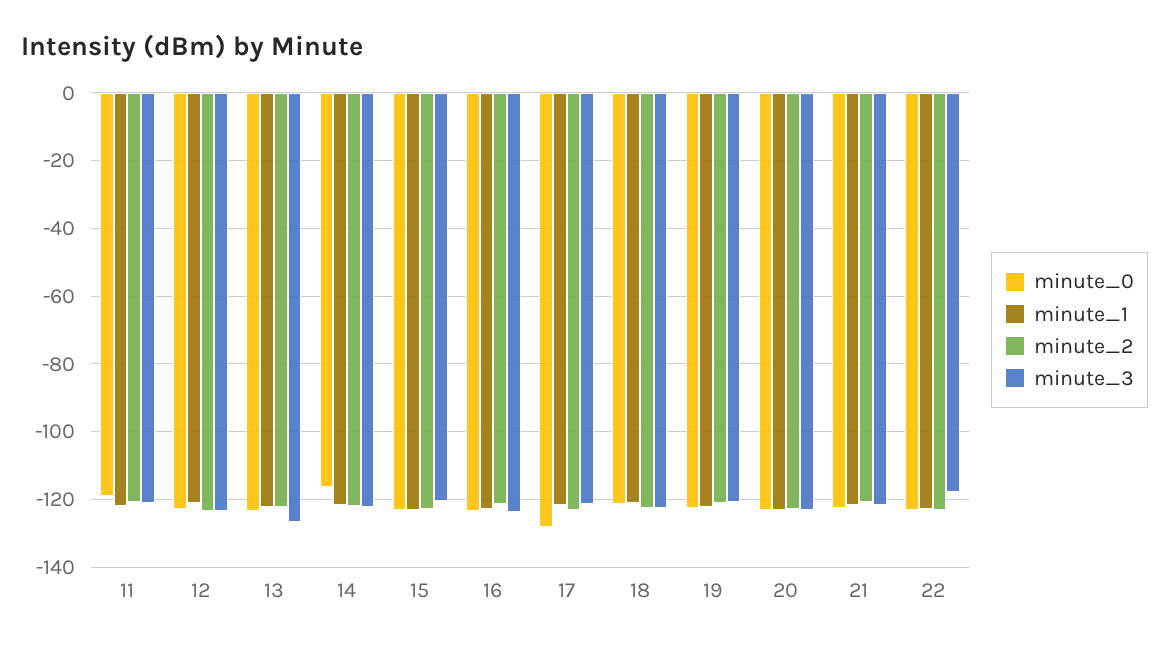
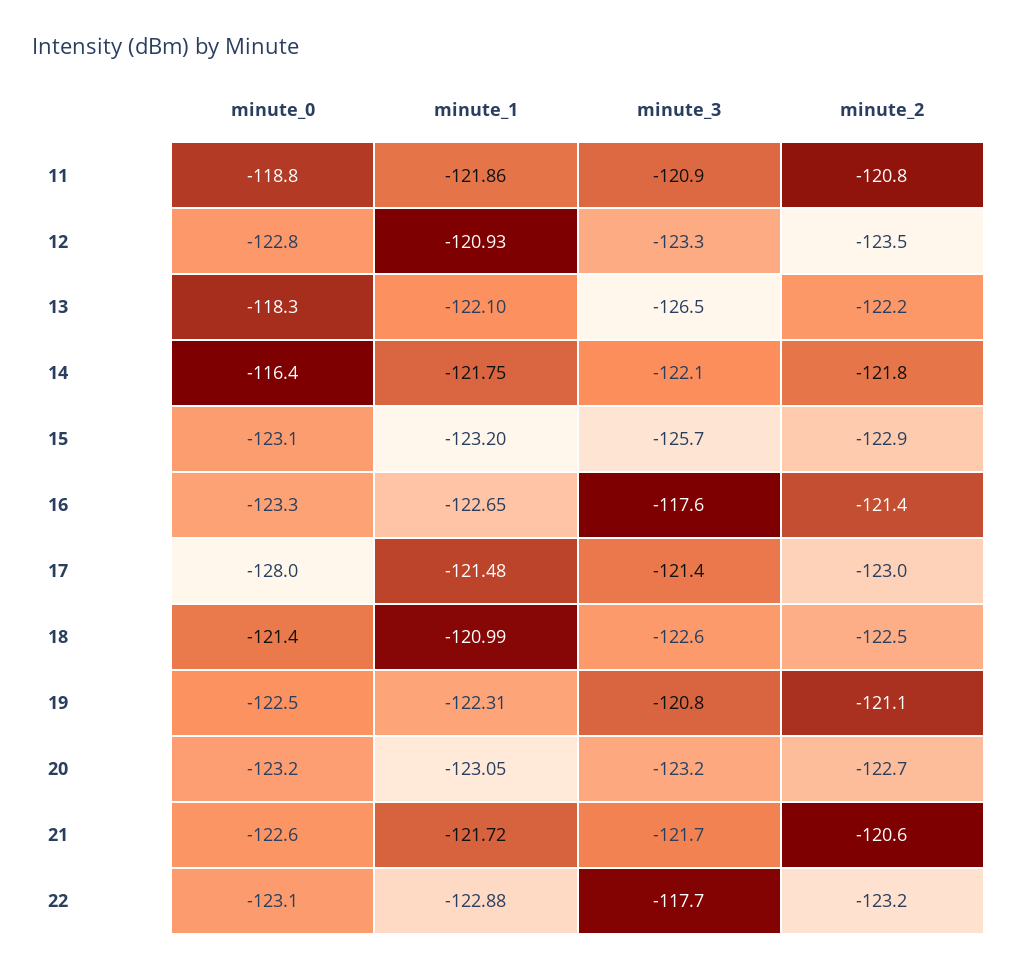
minute_0, 13: -124 -> -118.3
minute_3, 15: -120 -> -125.7
minute_3, 16: -124 -> -117.6

